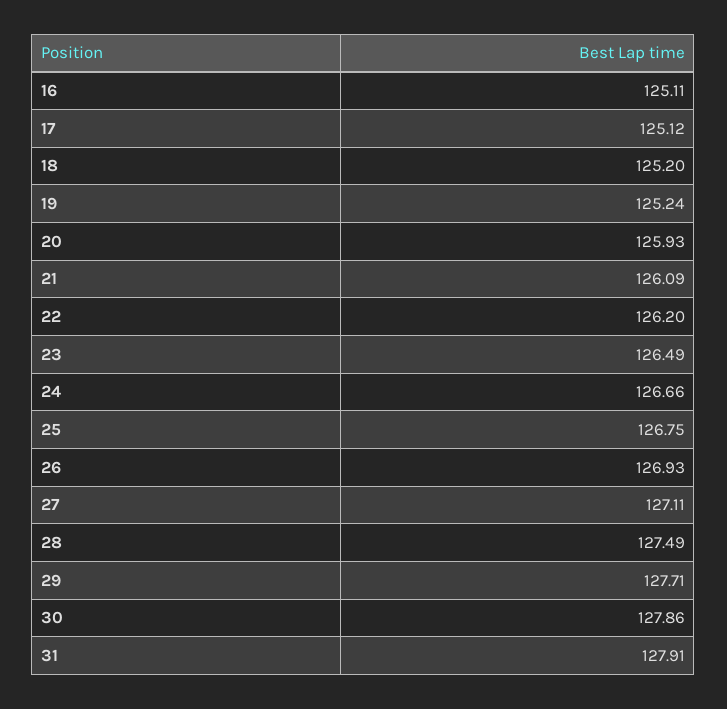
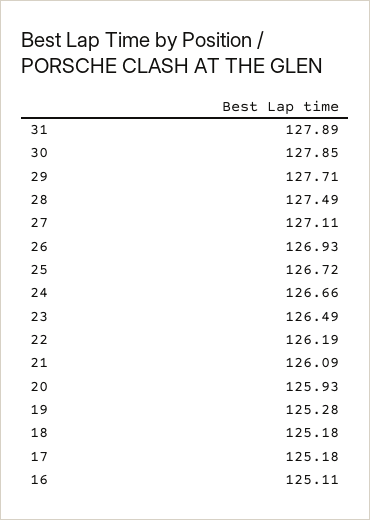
17: 125.12 -> 125.18
18: 125.2 -> 125.18
19: 125.24 -> 125.28
22: 126.2 -> 126.19
25: 126.75 -> 126.72
30: 127.86 -> 127.85
31: 127.91 -> 127.89

